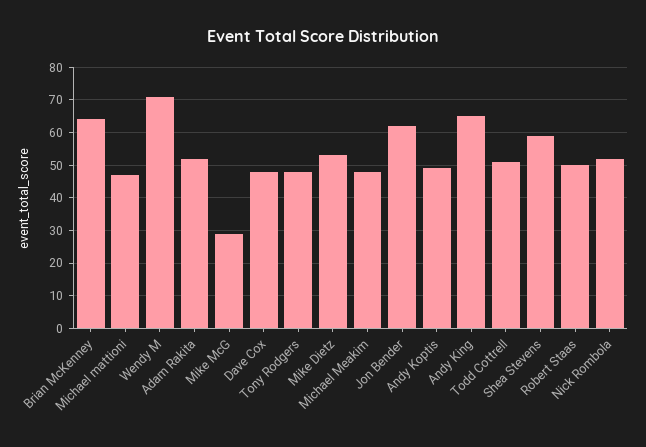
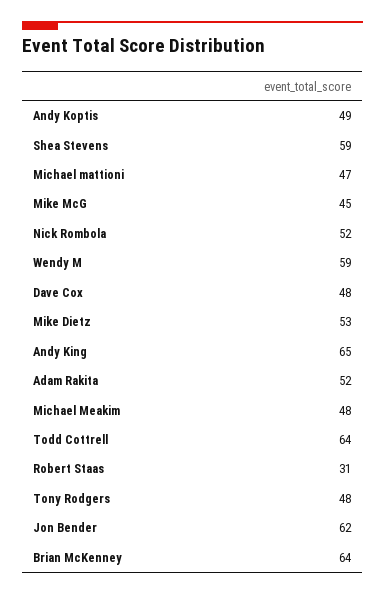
Wendy M: 70 -> 59
Mike McG: 30 -> 45
Todd Cottrell: 50 -> 64
Robert Staas: 50 -> 31

